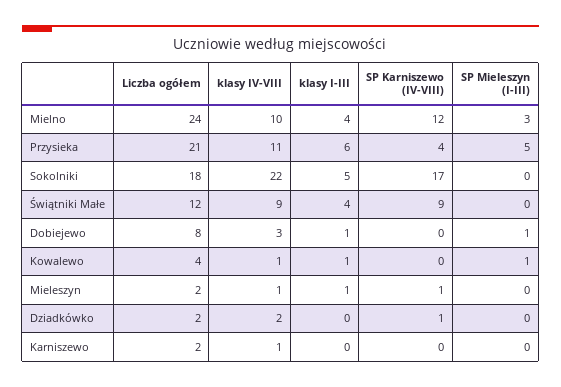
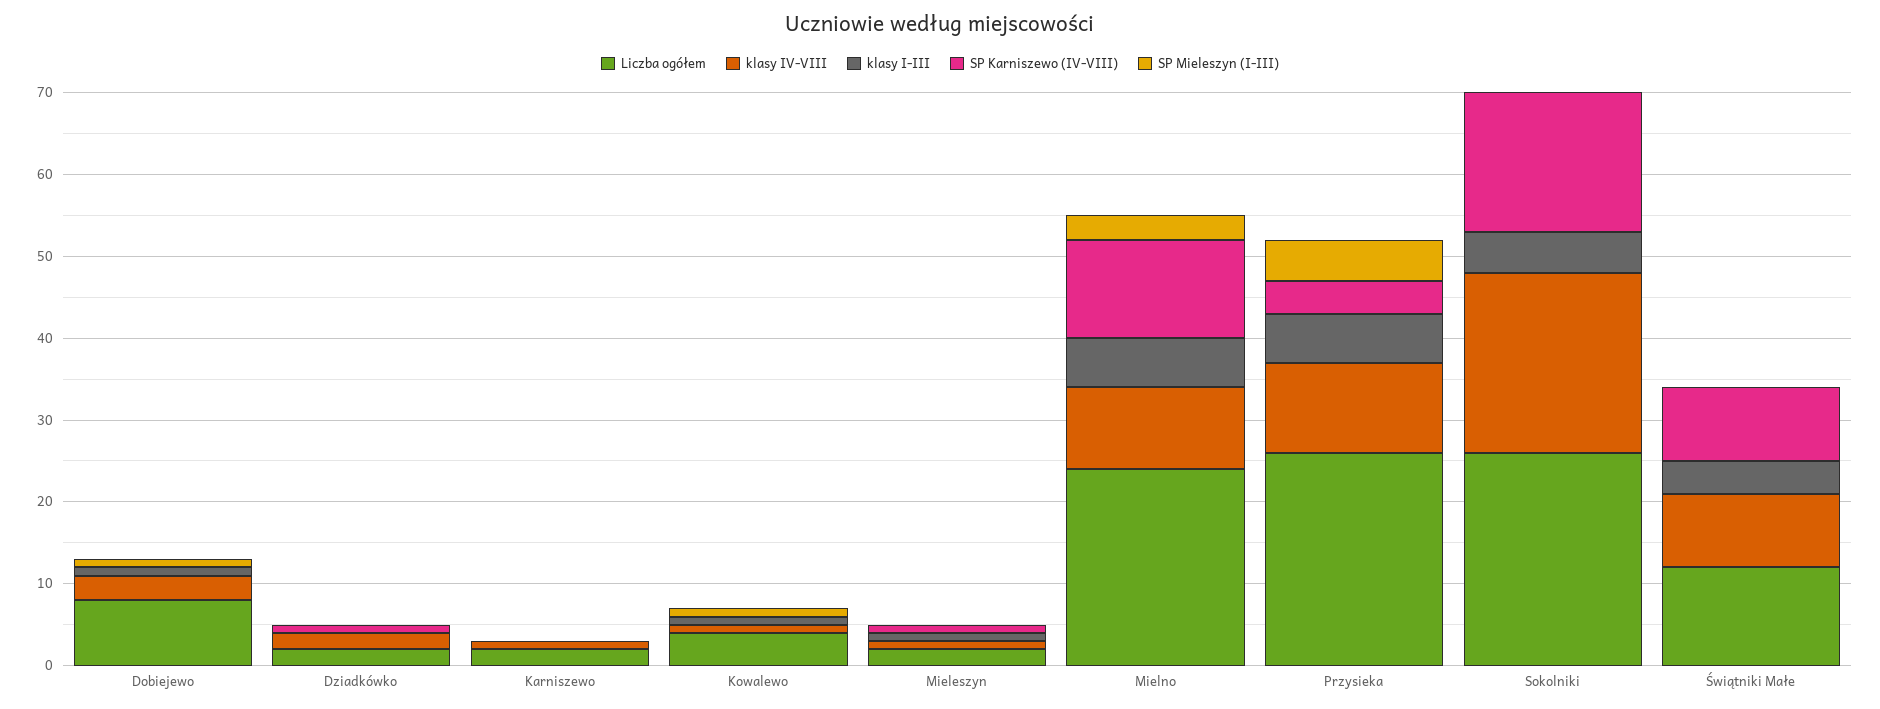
klasy I-III, Mielno: 4 -> 6
Liczba ogółem, Przysieka: 21 -> 26
Liczba ogółem, Sokolniki: 18 -> 26

